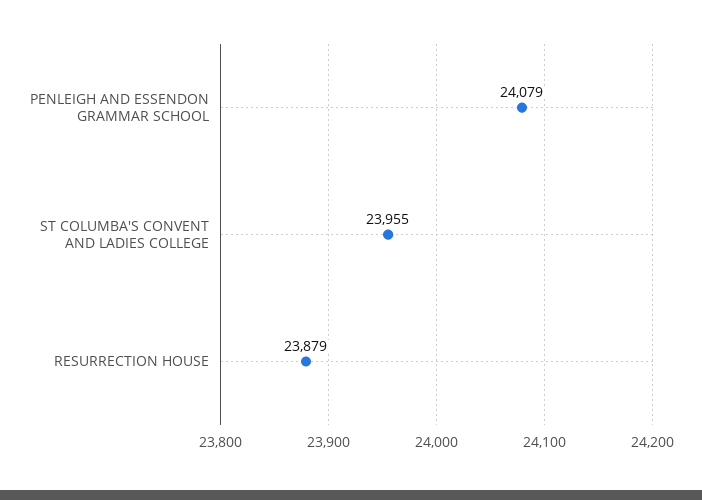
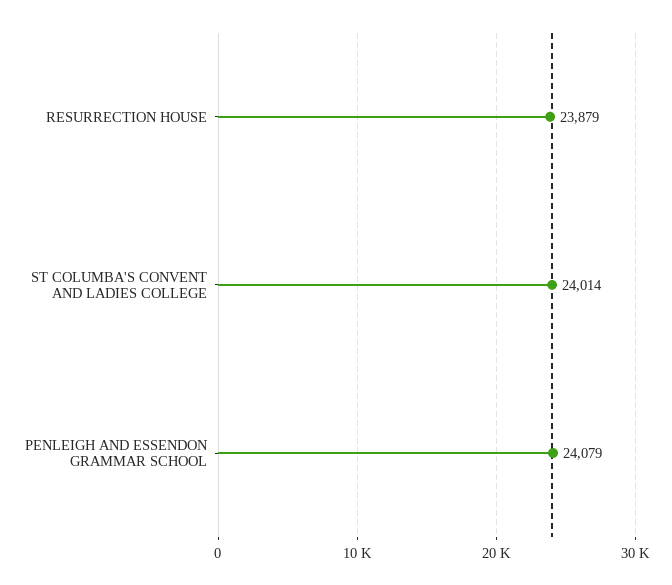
ST COLUMBA'S CONVENT AND LADIES COLLEGE: 23955 -> 24014

